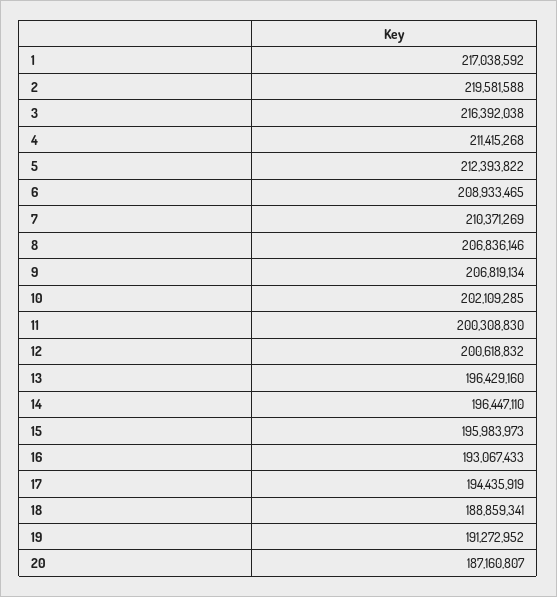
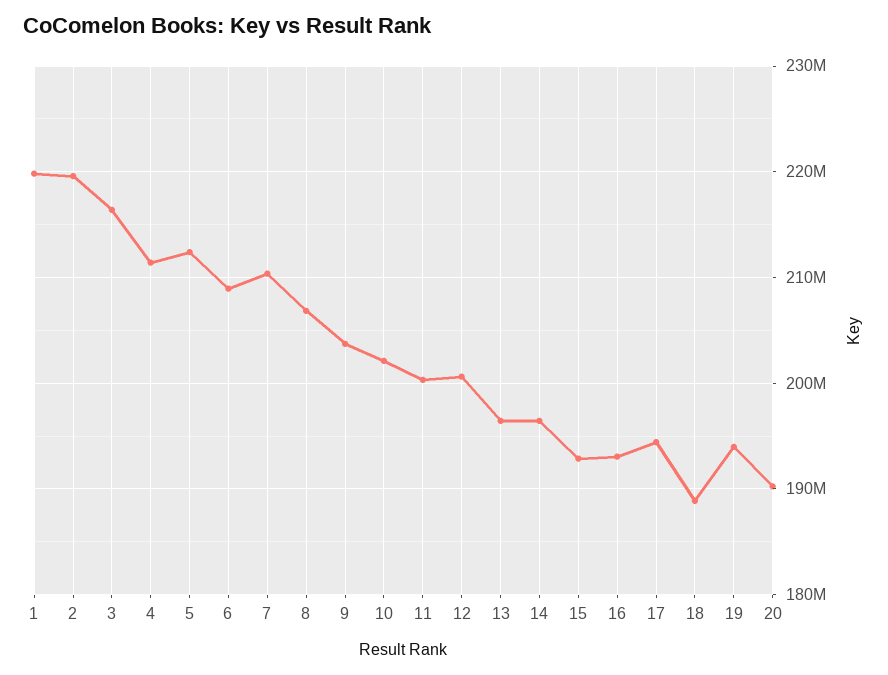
1: 217038592 -> 220000000
9: 206819134 -> 204000000
15: 195983973 -> 193000000
19: 191272952 -> 194000000
20: 187160807 -> 190000000

